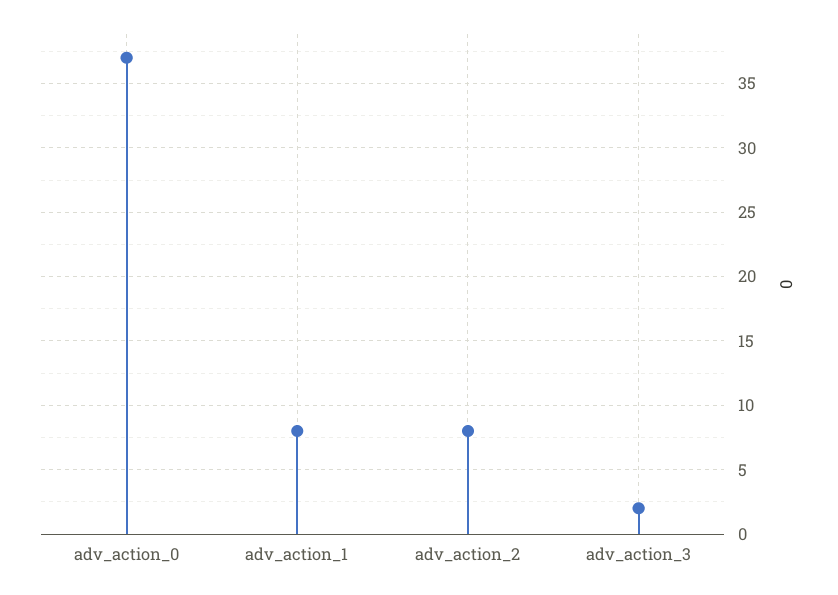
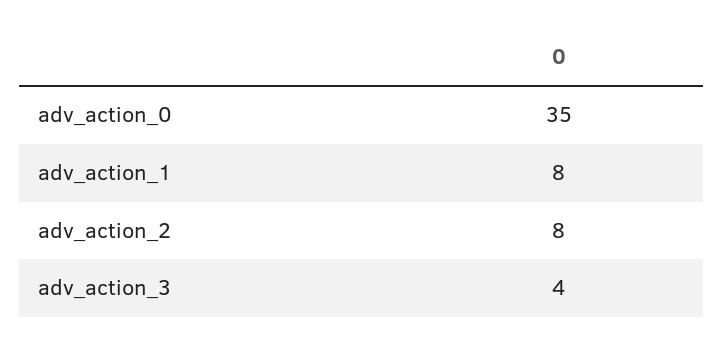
adv_action_0: 37 -> 35
adv_action_3: 2 -> 4

